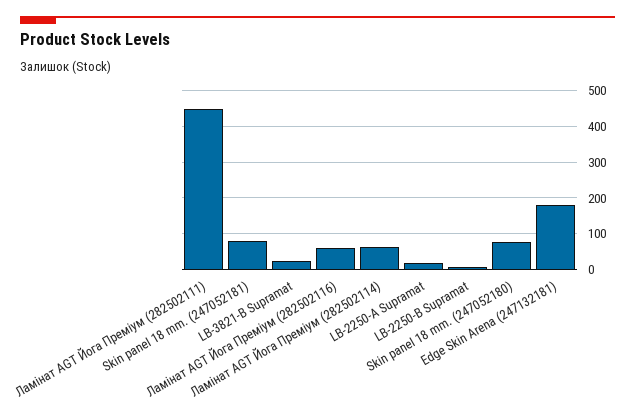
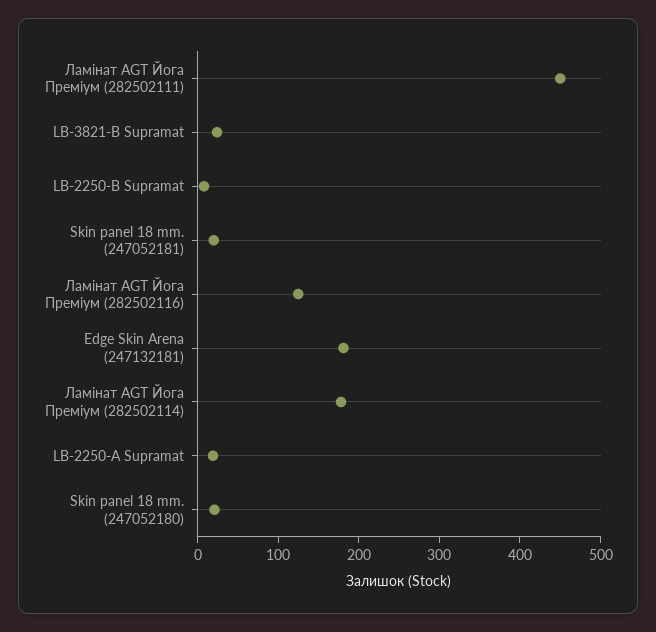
Skin panel 18 mm. (247052181): 80 -> 20
Ламінат AGT Йога Преміум (282502116): 60 -> 120
Ламінат AGT Йога Преміум (282502114): 60 -> 180
Skin panel 18 mm. (247052180): 80 -> 20

